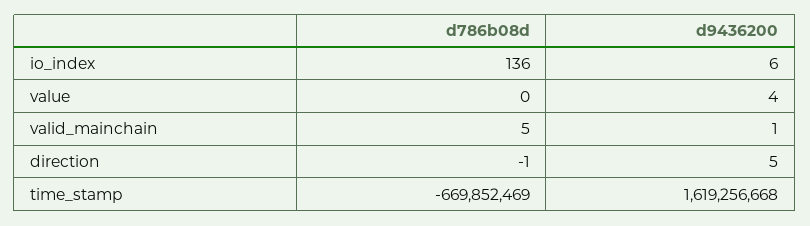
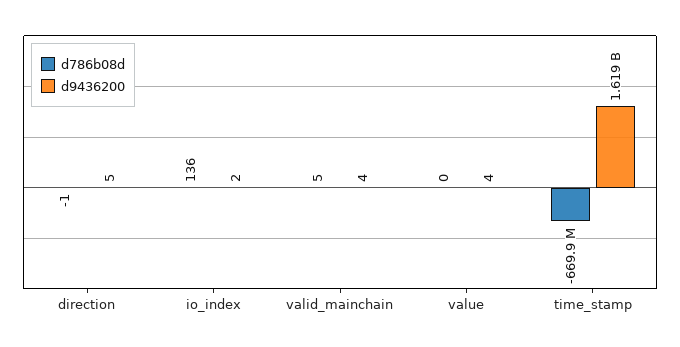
d9436200, io_index: 6 -> 2
d9436200, valid_mainchain: 1 -> 4

